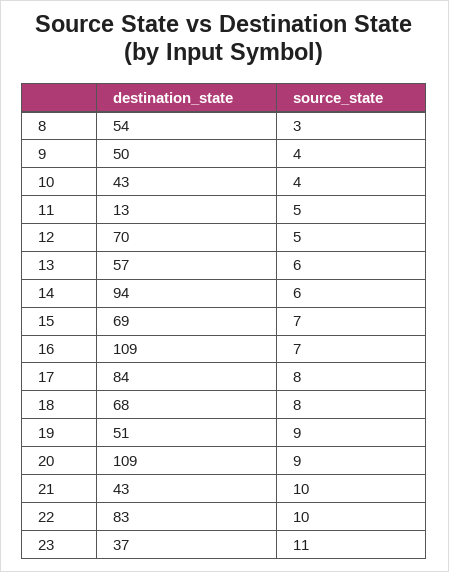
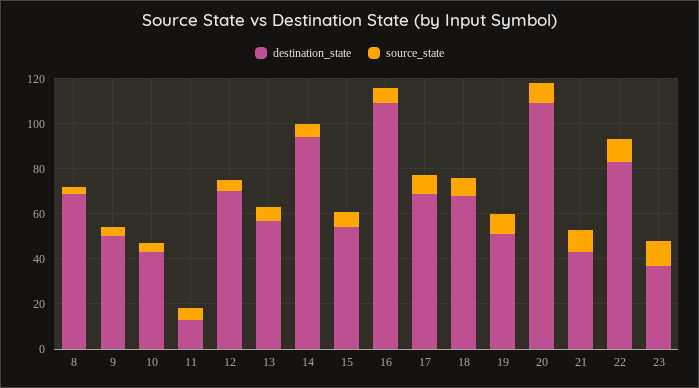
destination_state, 8: 54 -> 70
destination_state, 15: 69 -> 55
destination_state, 17: 84 -> 70

